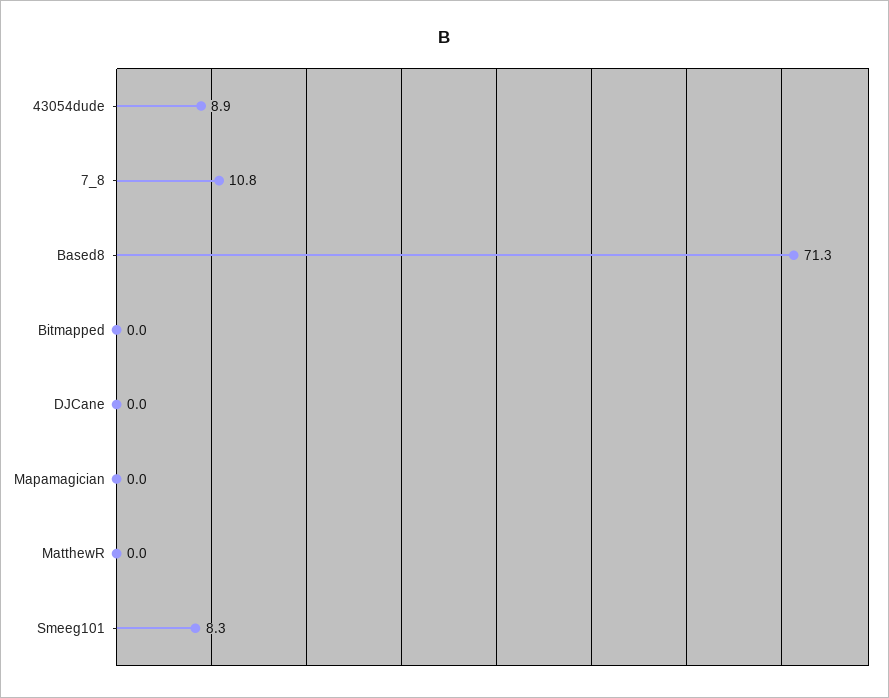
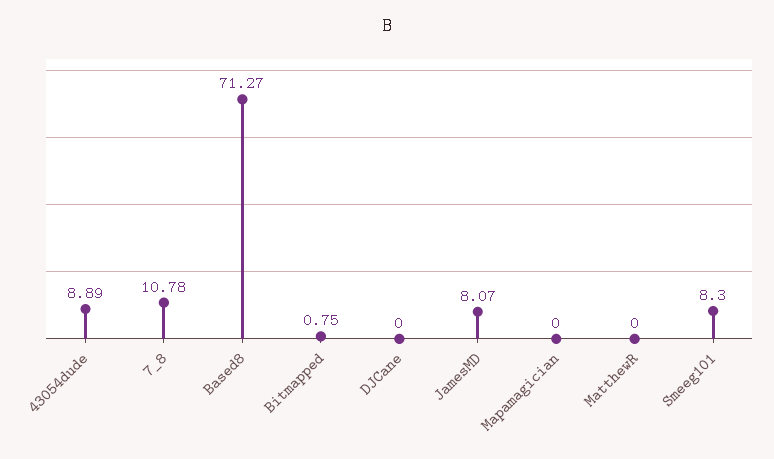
Bitmapped: 0 -> 0.75
JamesMD: none -> 8.07

